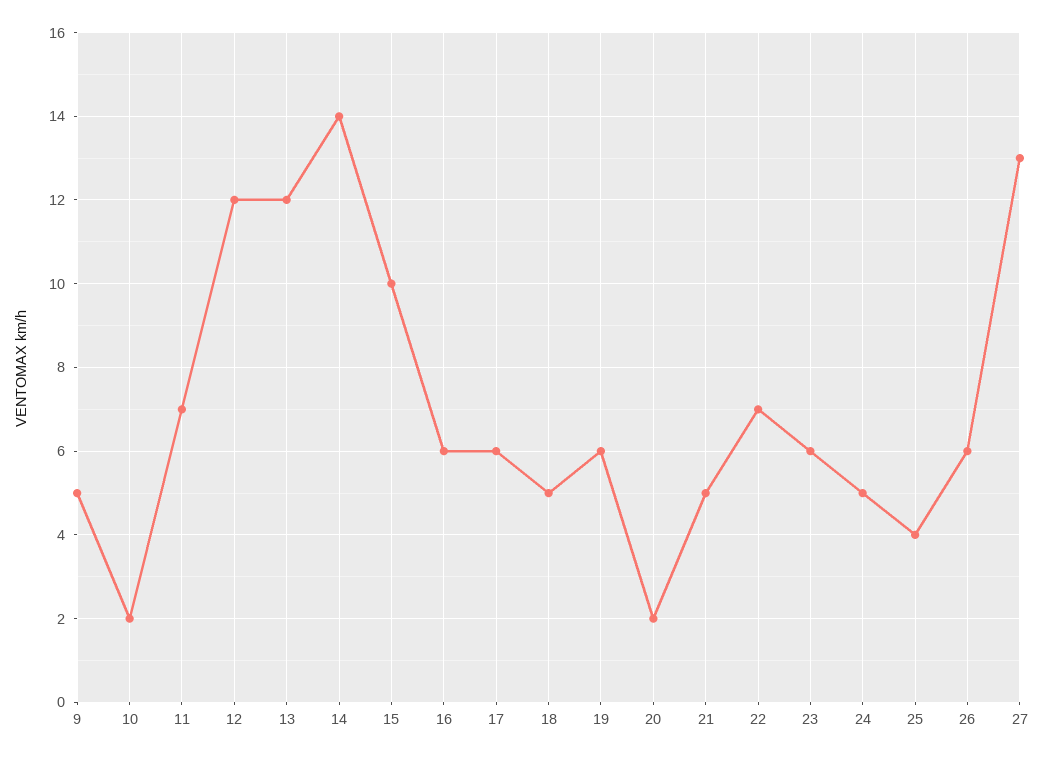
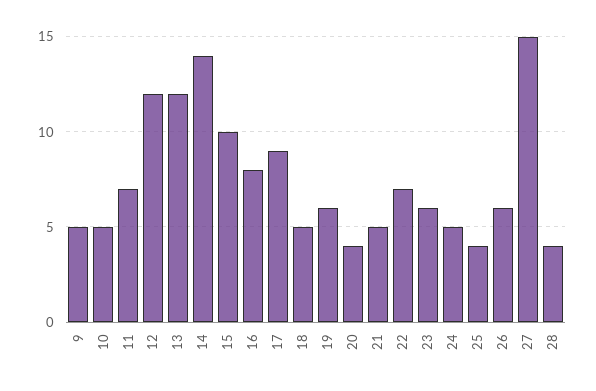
10: 2 -> 5
16: 6 -> 8
17: 6 -> 9
20: 2 -> 4
27: 13 -> 15
28: none -> 4

